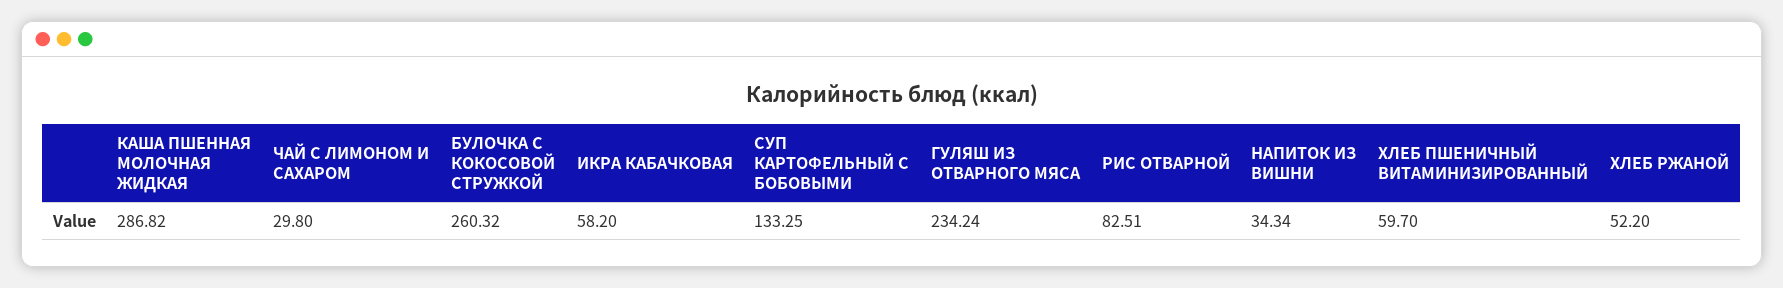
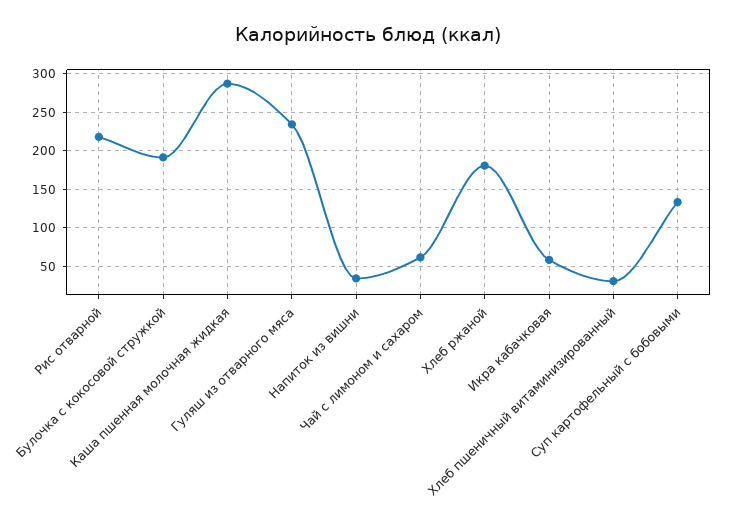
ЧАЙ С ЛИМОНОМ И САХАРОМ: 29.8 -> 60
БУЛОЧКА С КОКОСОВОЙ СТРУЖКОЙ: 260.32 -> 190
РИС ОТВАРНОЙ: 82.51 -> 220
ХЛЕБ ПШЕНИЧНЫЙ ВИТАМИНИЗИРОВАННЫЙ: 59.7 -> 30
ХЛЕБ РЖАНОЙ: 52.2 -> 180

